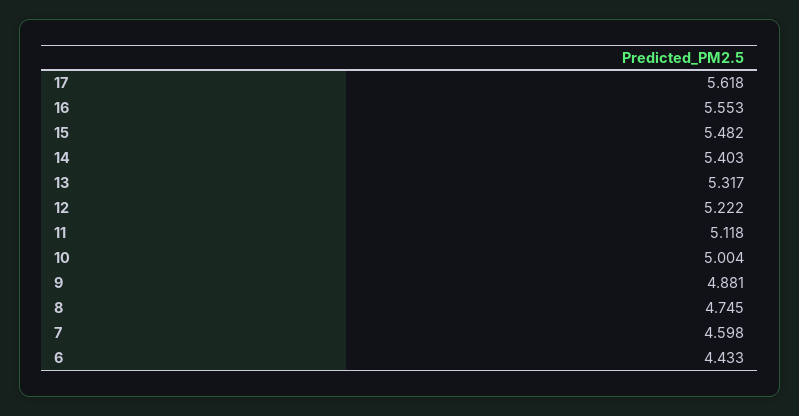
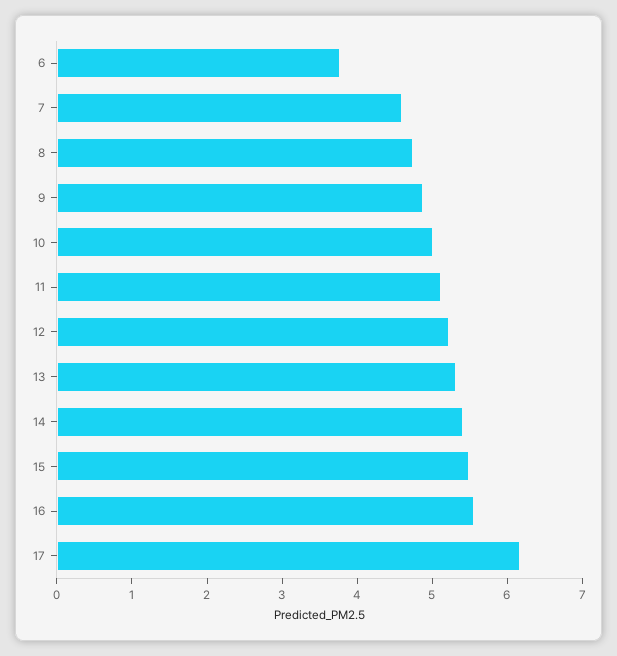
17: 5.618 -> 6.2
6: 4.433 -> 3.8

